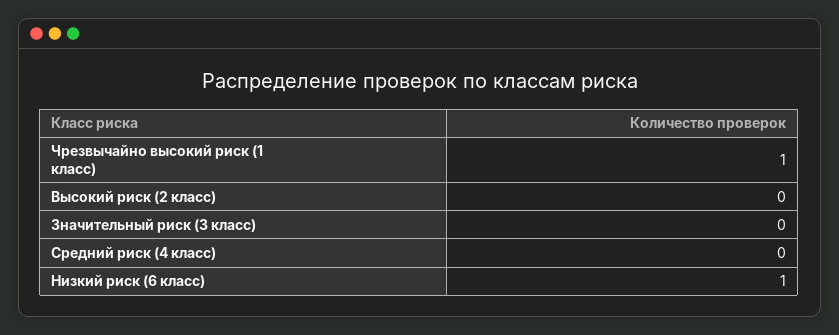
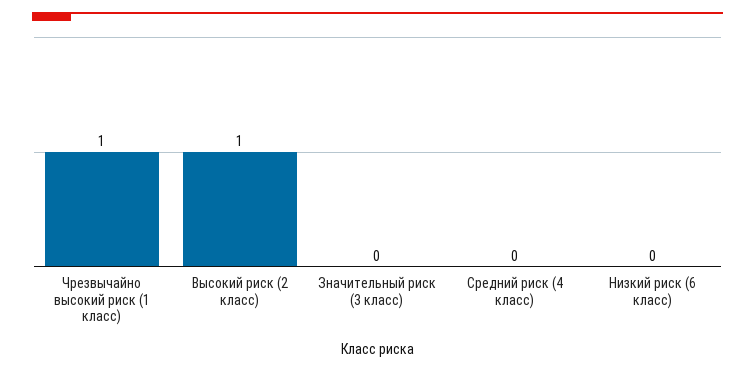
Высокий риск (2 класс): 0 -> 1
Низкий риск (6 класс): 1 -> 0

